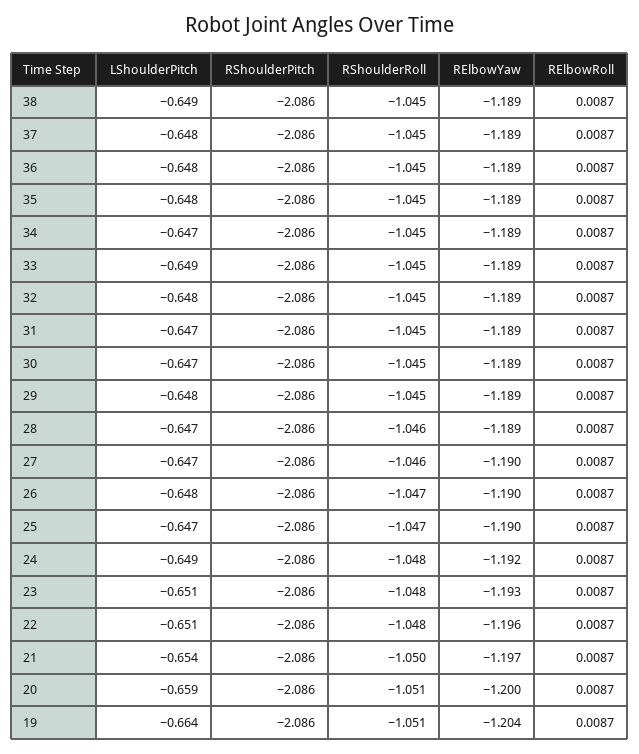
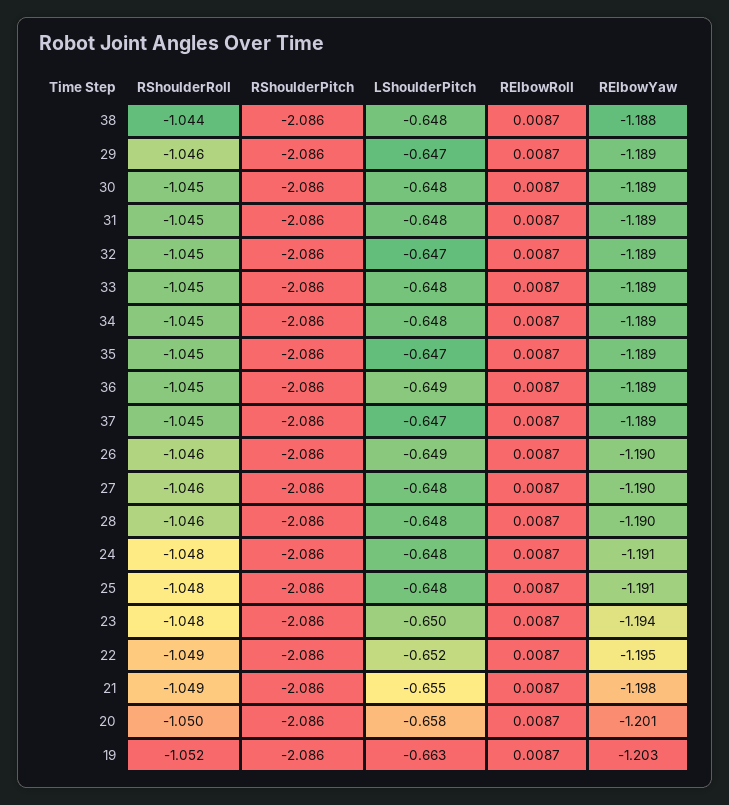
LShoulderPitch, 38: -0.649 -> -0.648
RShoulderRoll, 38: -1.045 -> -1.044
RElbowYaw, 38: -1.189 -> -1.188
LShoulderPitch, 37: -0.648 -> -0.647
LShoulderPitch, 36: -0.648 -> -0.649
LShoulderPitch, 35: -0.648 -> -0.647
LShoulderPitch, 34: -0.647 -> -0.648
LShoulderPitch, 33: -0.649 -> -0.648
LShoulderPitch, 32: -0.648 -> -0.647
LShoulderPitch, 31: -0.647 -> -0.648
LShoulderPitch, 30: -0.647 -> -0.648
LShoulderPitch, 29: -0.648 -> -0.647
RShoulderRoll, 29: -1.045 -> -1.046
LShoulderPitch, 28: -0.647 -> -0.648
RElbowYaw, 28: -1.189 -> -1.19
LShoulderPitch, 27: -0.647 -> -0.648
LShoulderPitch, 26: -0.648 -> -0.649
RShoulderRoll, 26: -1.047 -> -1.046
LShoulderPitch, 25: -0.647 -> -0.648
RShoulderRoll, 25: -1.047 -> -1.048
RElbowYaw, 25: -1.19 -> -1.191
LShoulderPitch, 24: -0.649 -> -0.648
RElbowYaw, 24: -1.192 -> -1.191
LShoulderPitch, 23: -0.651 -> -0.65
RElbowYaw, 23: -1.193 -> -1.194
LShoulderPitch, 22: -0.651 -> -0.652
RShoulderRoll, 22: -1.048 -> -1.049
RElbowYaw, 22: -1.196 -> -1.195
LShoulderPitch, 21: -0.654 -> -0.655
RShoulderRoll, 21: -1.05 -> -1.049
RElbowYaw, 21: -1.197 -> -1.198
LShoulderPitch, 20: -0.659 -> -0.658
RShoulderRoll, 20: -1.051 -> -1.05
RElbowYaw, 20: -1.2 -> -1.201
LShoulderPitch, 19: -0.664 -> -0.663
RShoulderRoll, 19: -1.051 -> -1.052
RElbowYaw, 19: -1.204 -> -1.203

